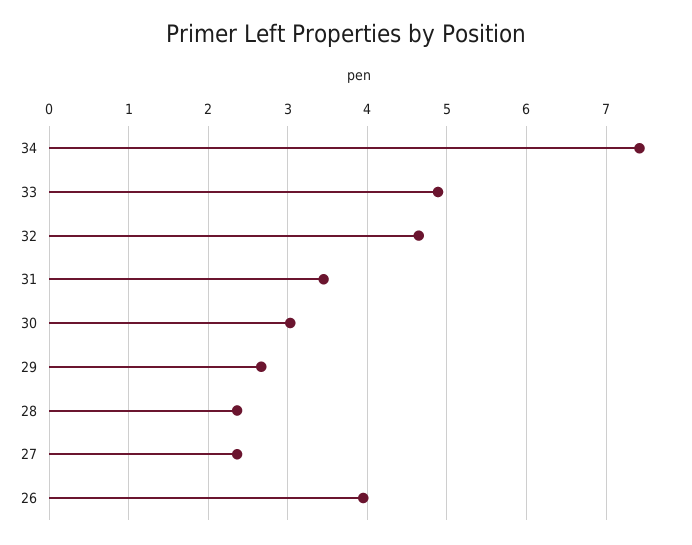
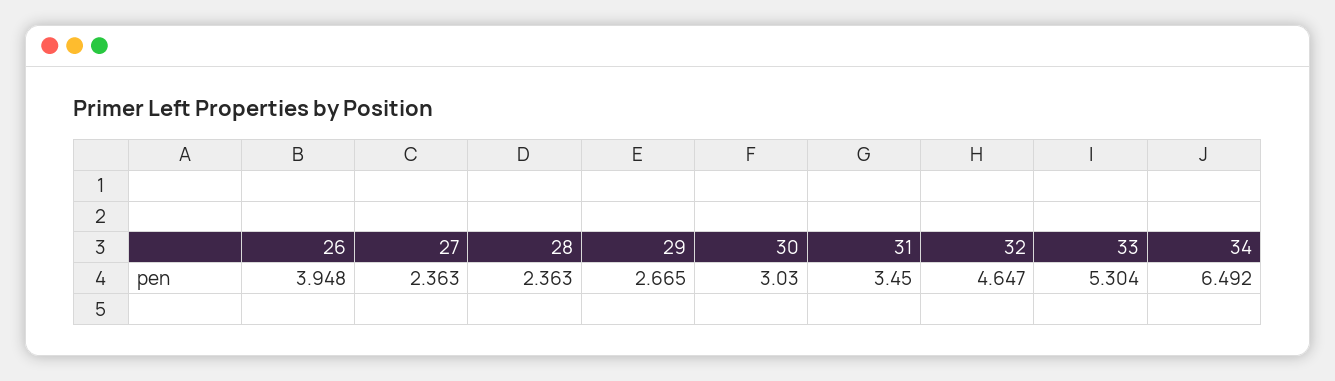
34: 7.4 -> 6.492
33: 4.9 -> 5.304

